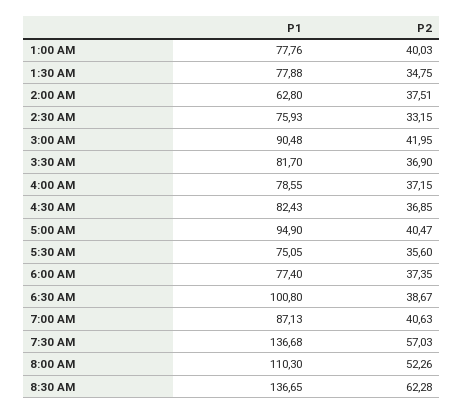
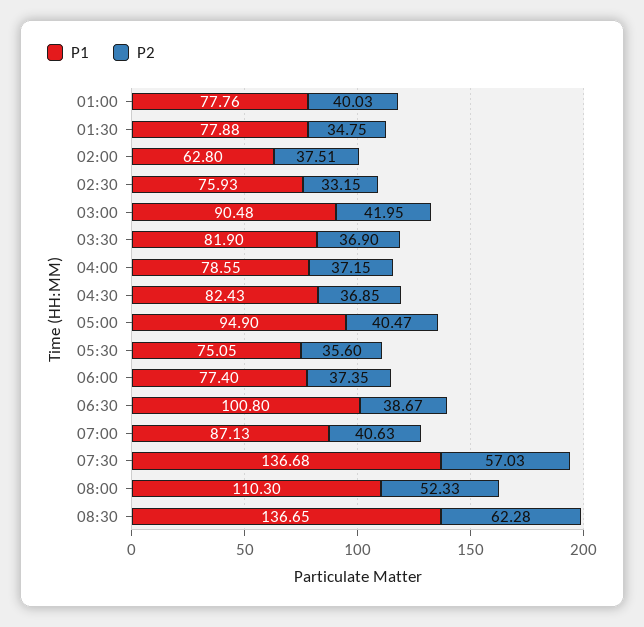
P1, 3:30 AM: 81.7 -> 81.9
P2, 8:00 AM: 52.26 -> 52.33

